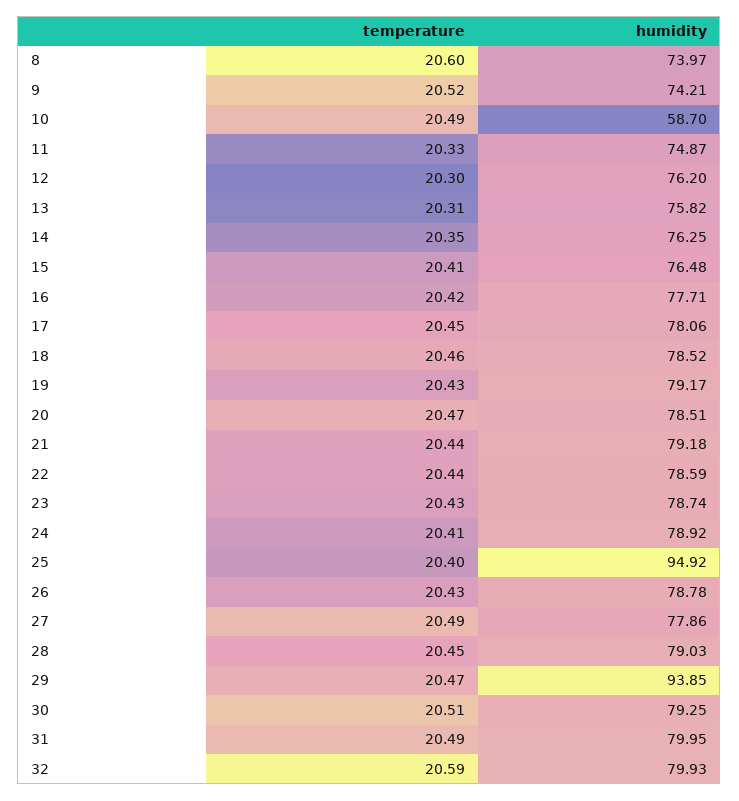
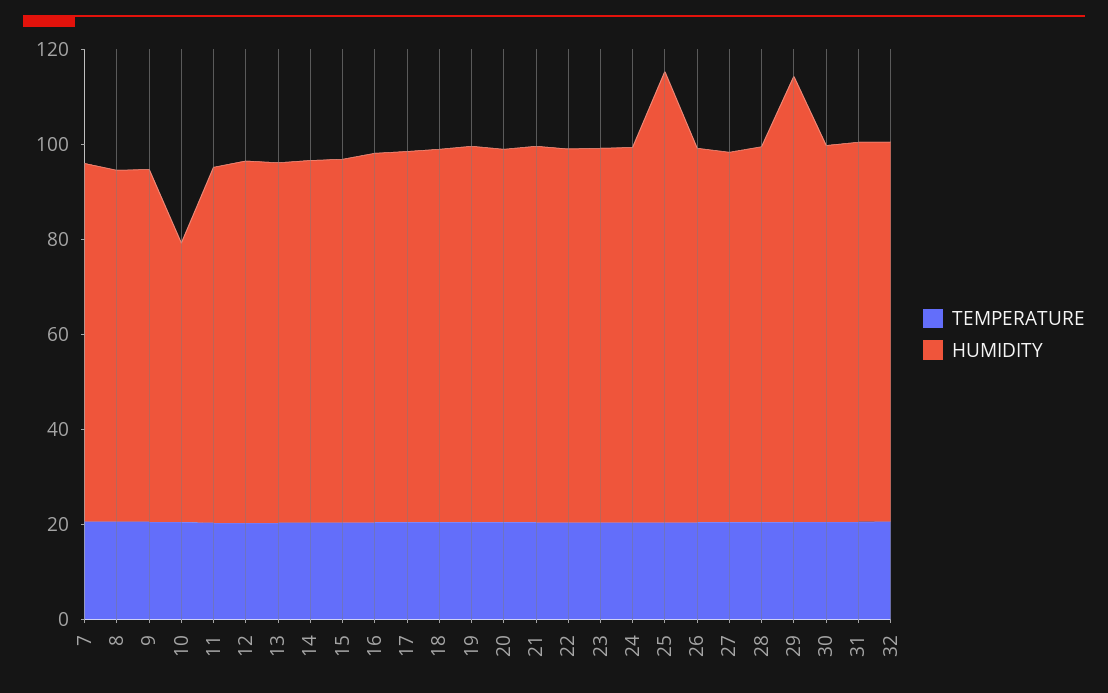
temperature, 7: none -> 20
humidity, 7: none -> 75

